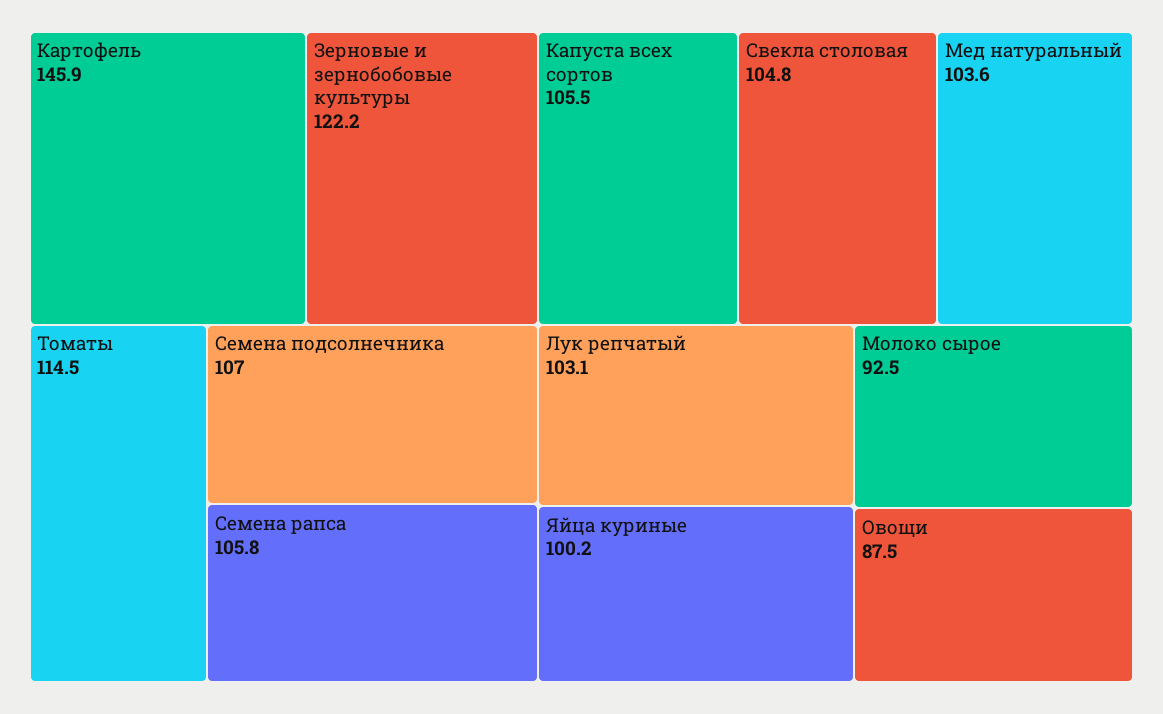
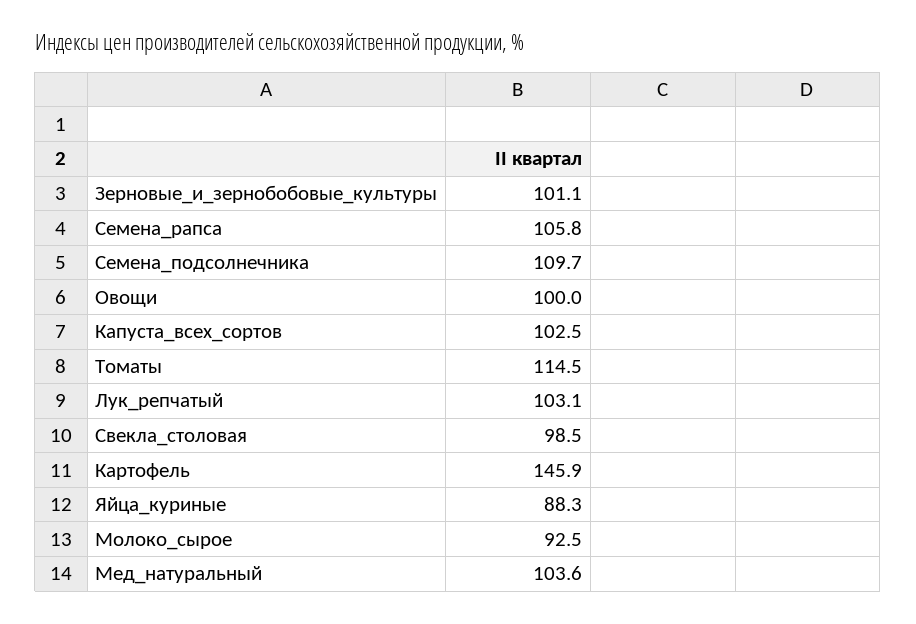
Зерновые и зернобобовые культуры: 122.2 -> 101.1
Семена подсолнечника: 107 -> 109.7
Капуста всех сортов: 105.5 -> 102.5
Свекла столовая: 104.8 -> 98.5
Яйца куриные: 100.2 -> 88.3
Овощи: 87.5 -> 100

